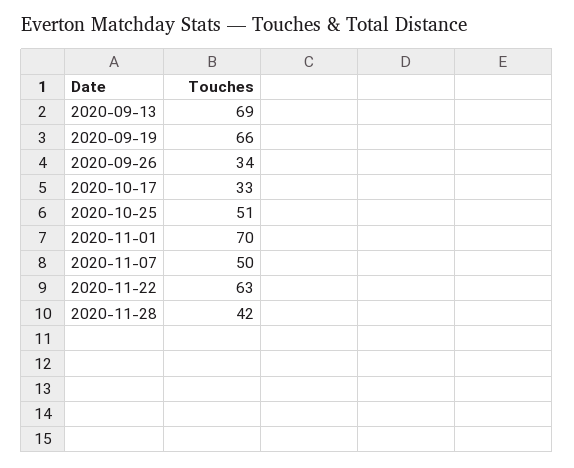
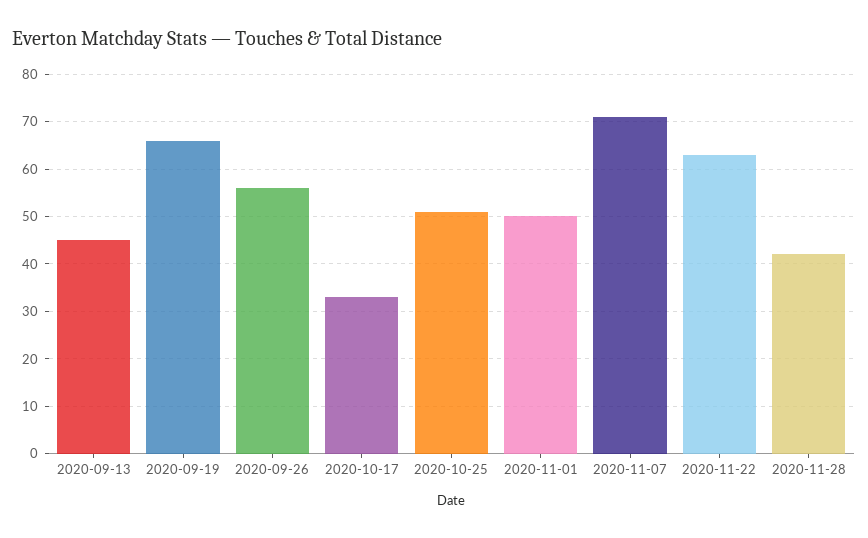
2020-09-13: 69 -> 45
2020-09-26: 34 -> 55
2020-11-01: 70 -> 50
2020-11-07: 50 -> 70

